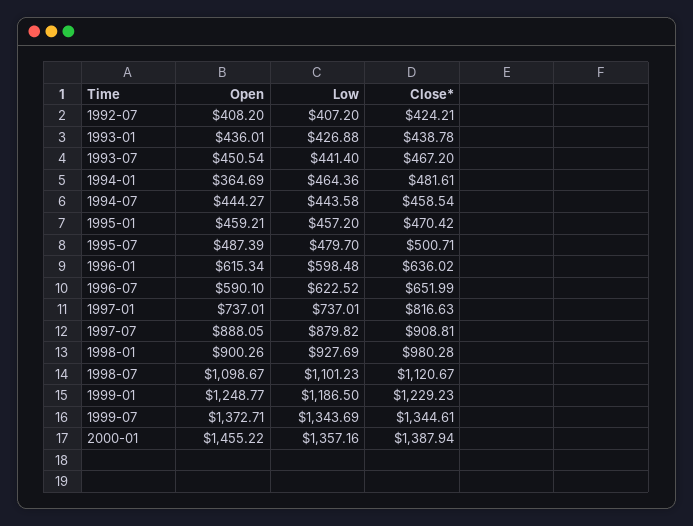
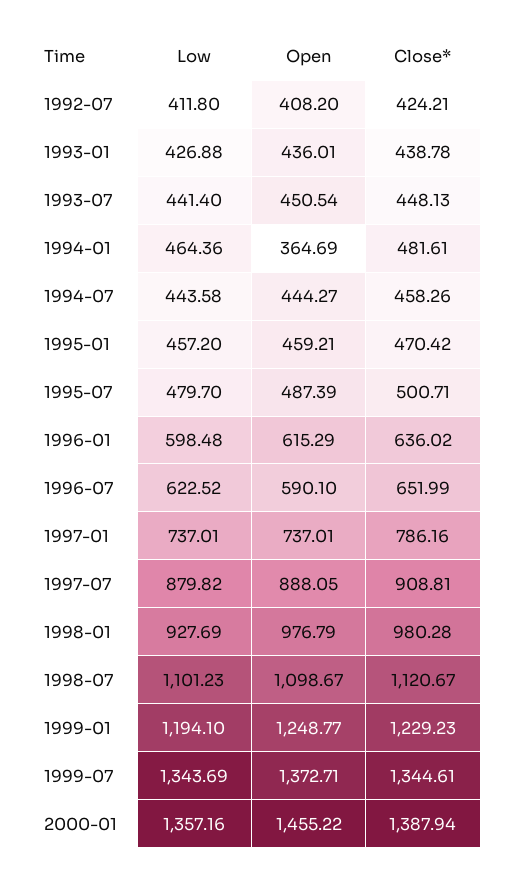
Low, 1992-07: 407.2 -> 411.8
Close*, 1993-07: 467.2 -> 448.13
Close*, 1994-07: 458.54 -> 458.26
Open, 1996-01: 615.34 -> 615.29
Close*, 1997-01: 816.63 -> 786.16
Open, 1998-01: 900.26 -> 976.79
Low, 1999-01: 1186.5 -> 1194.1

